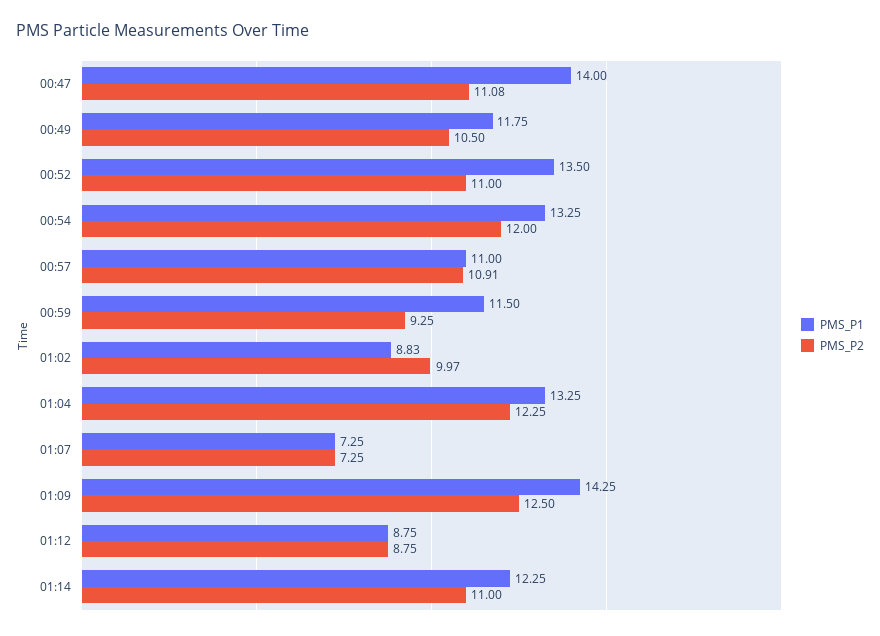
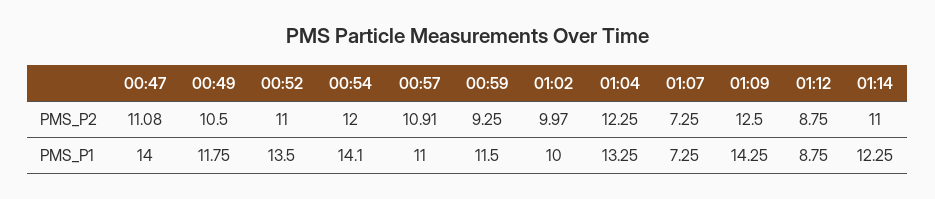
PMS_P1, 00:54: 13.25 -> 14.1
PMS_P1, 01:02: 8.83 -> 10

